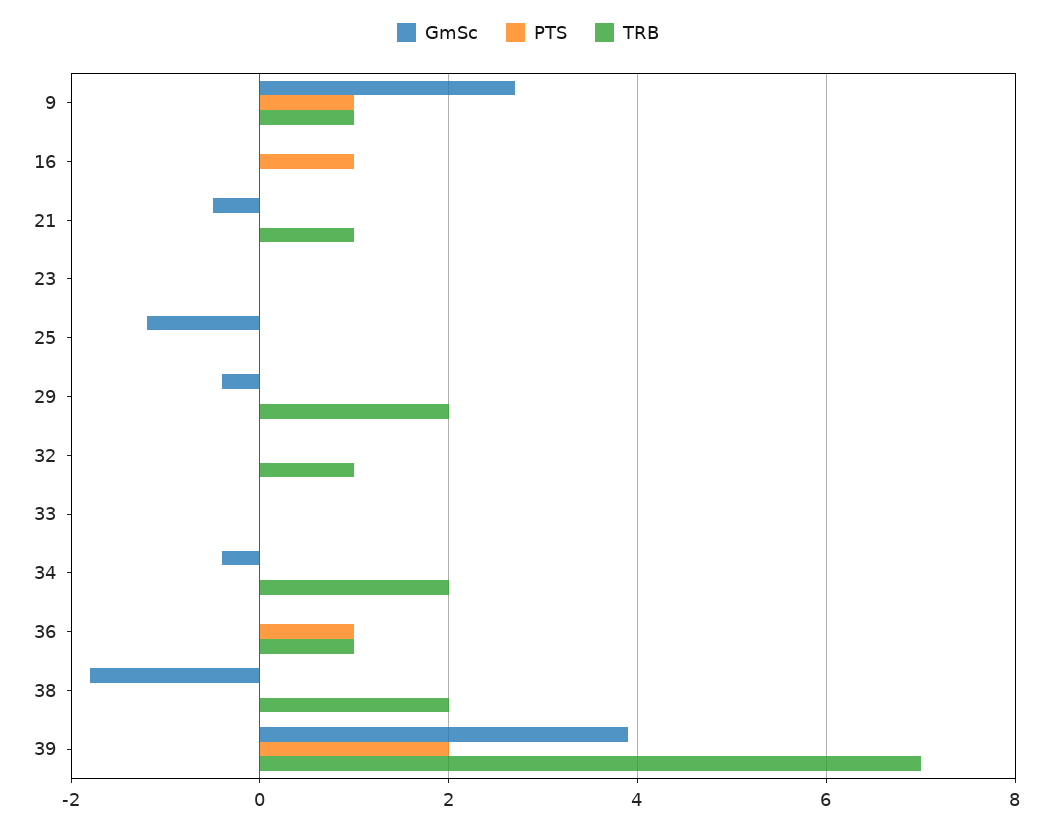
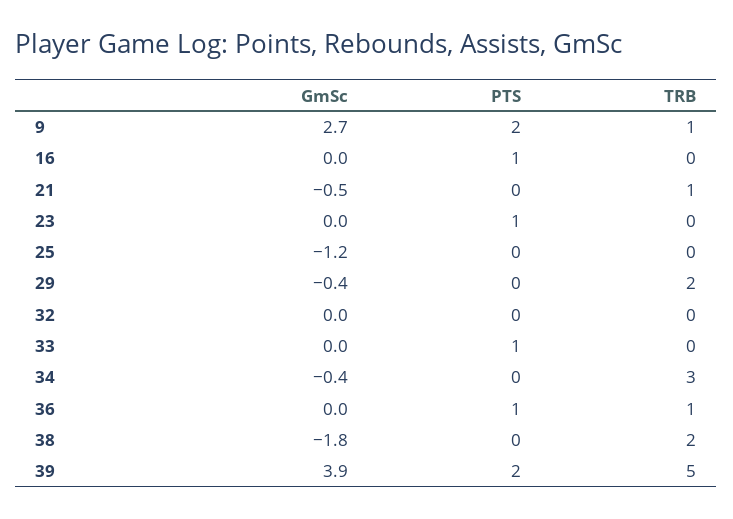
PTS, 9: 1 -> 2
PTS, 23: 0 -> 1
TRB, 32: 1 -> 0
PTS, 33: 0 -> 1
TRB, 34: 2 -> 3
TRB, 39: 7 -> 5

